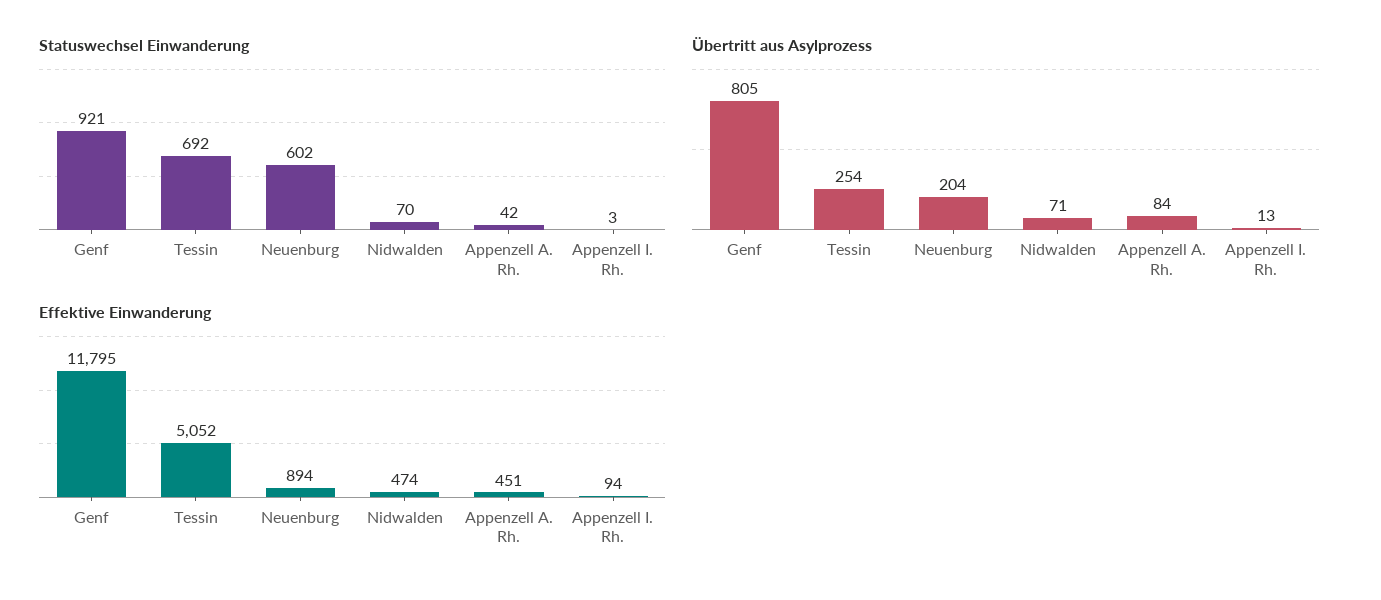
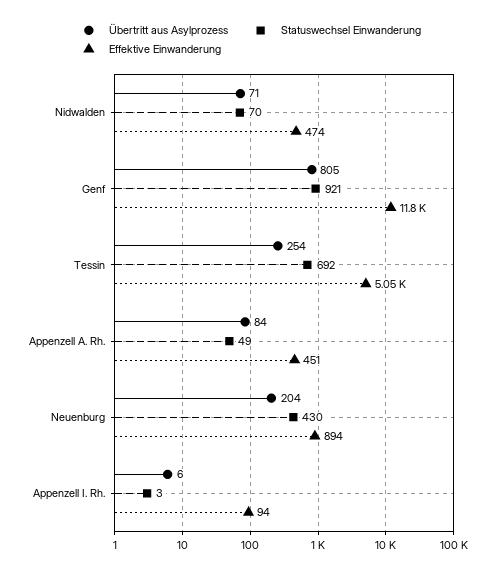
Statuswechsel Einwanderung, Neuenburg: 602 -> 430
Statuswechsel Einwanderung, Appenzell A. Rh.: 42 -> 49
Übertritt aus Asylprozess, Appenzell I. Rh.: 13 -> 6

